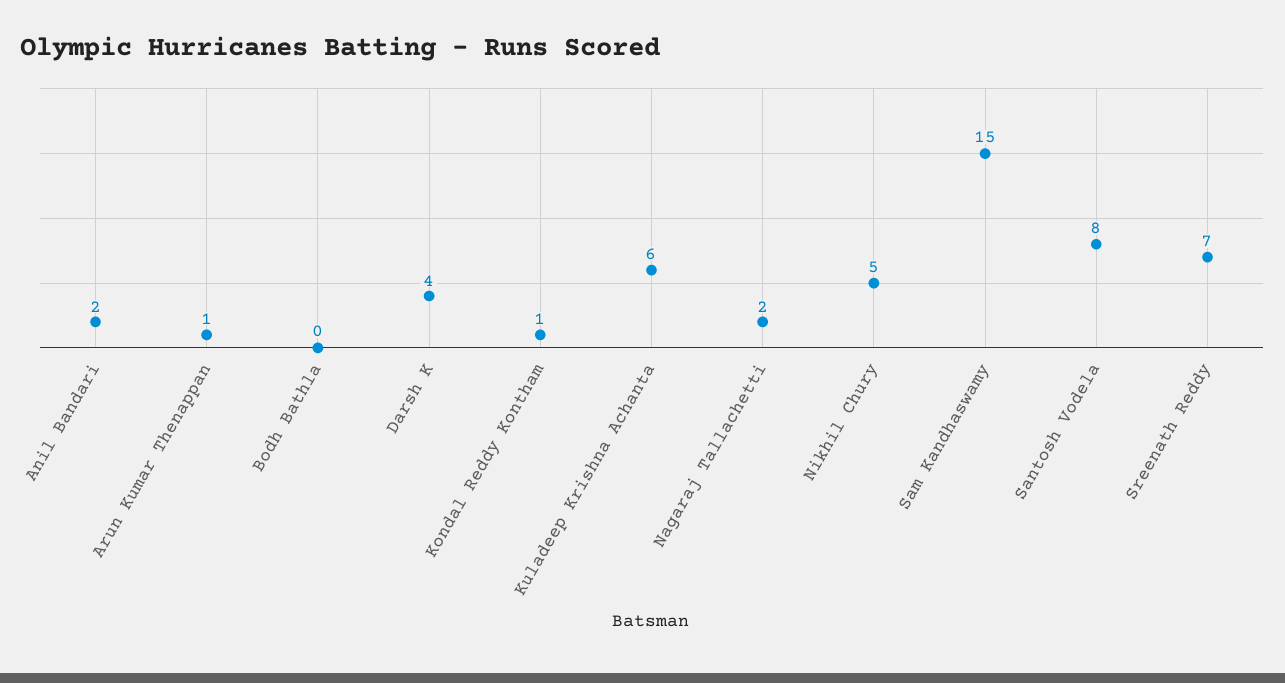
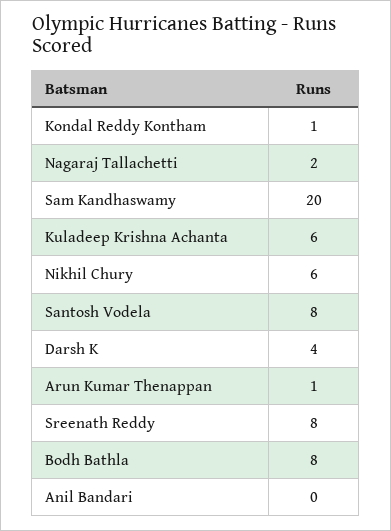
Anil Bandari: 2 -> 0
Bodh Bathla: 0 -> 8
Nikhil Chury: 5 -> 6
Sam Kandhaswamy: 15 -> 20
Sreenath Reddy: 7 -> 8

